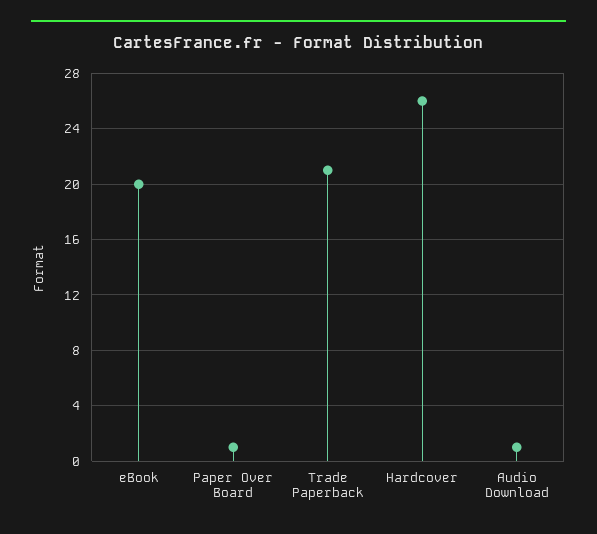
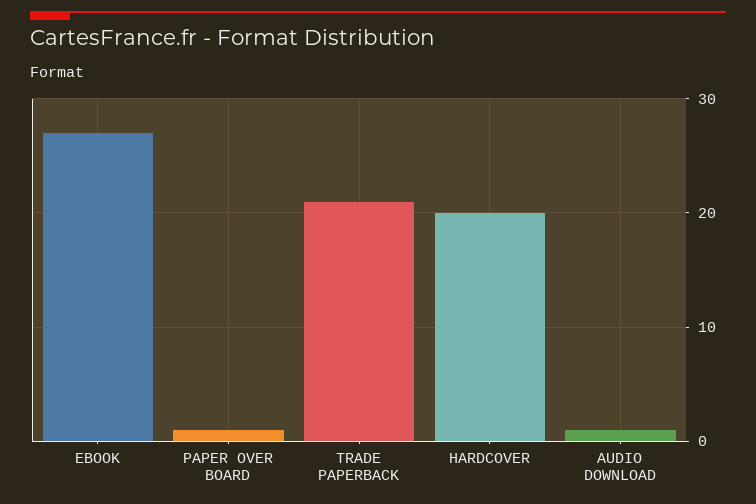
eBook: 20 -> 27
Hardcover: 26 -> 20

